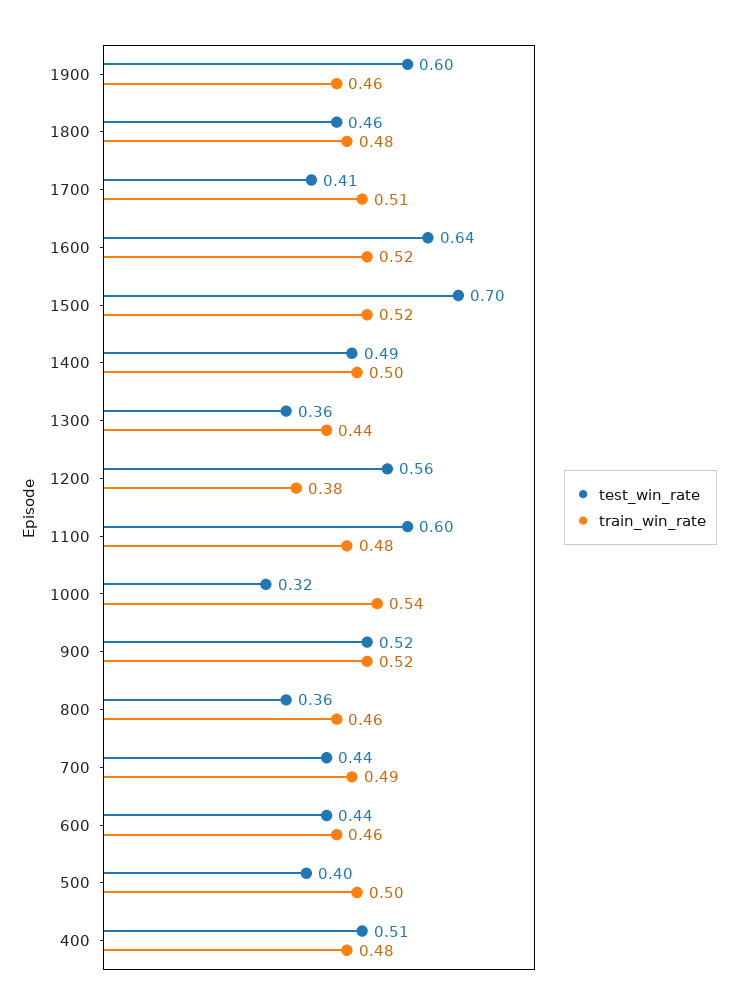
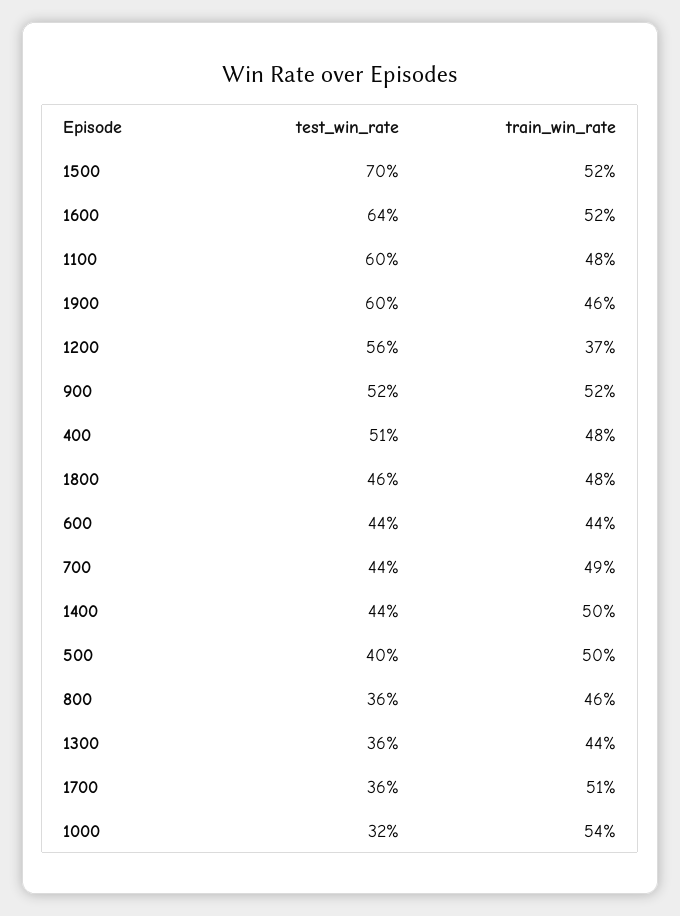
test_win_rate, 1700: 0.41 -> 0.36
test_win_rate, 1400: 0.49 -> 0.44
train_win_rate, 1200: 0.38 -> 0.37
train_win_rate, 600: 0.46 -> 0.44

